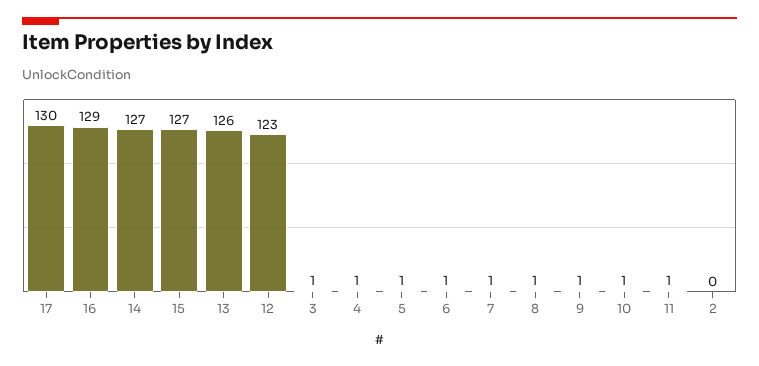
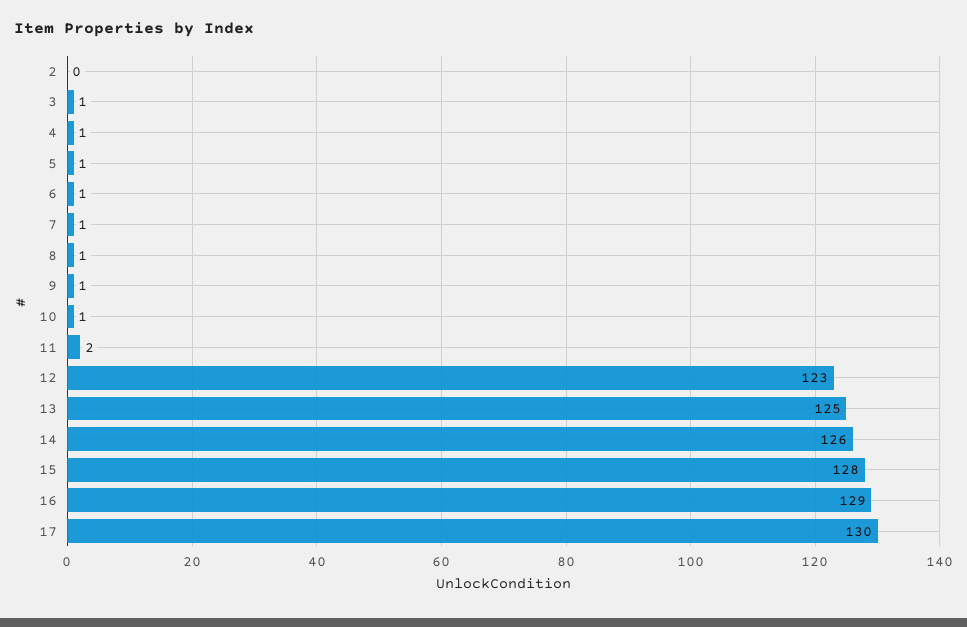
14: 127 -> 126
15: 127 -> 128
13: 126 -> 125
11: 1 -> 2

